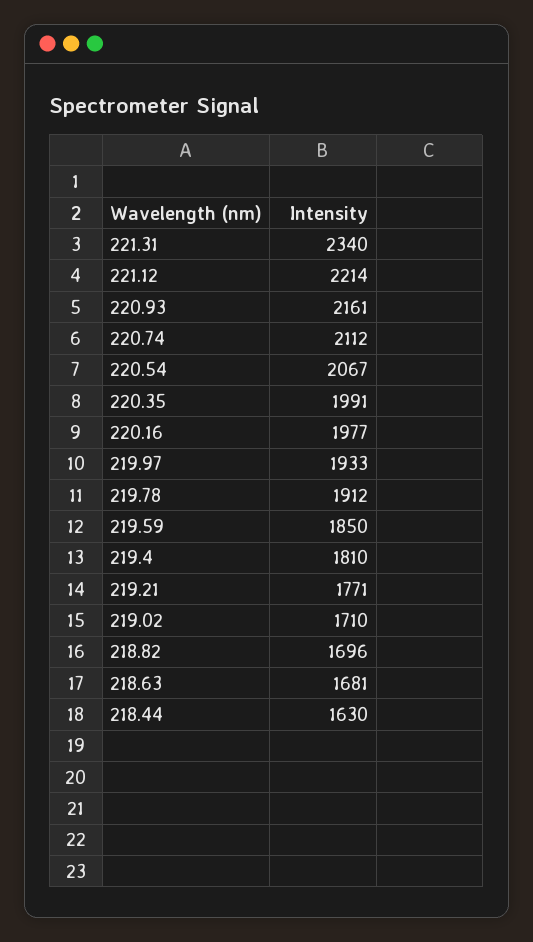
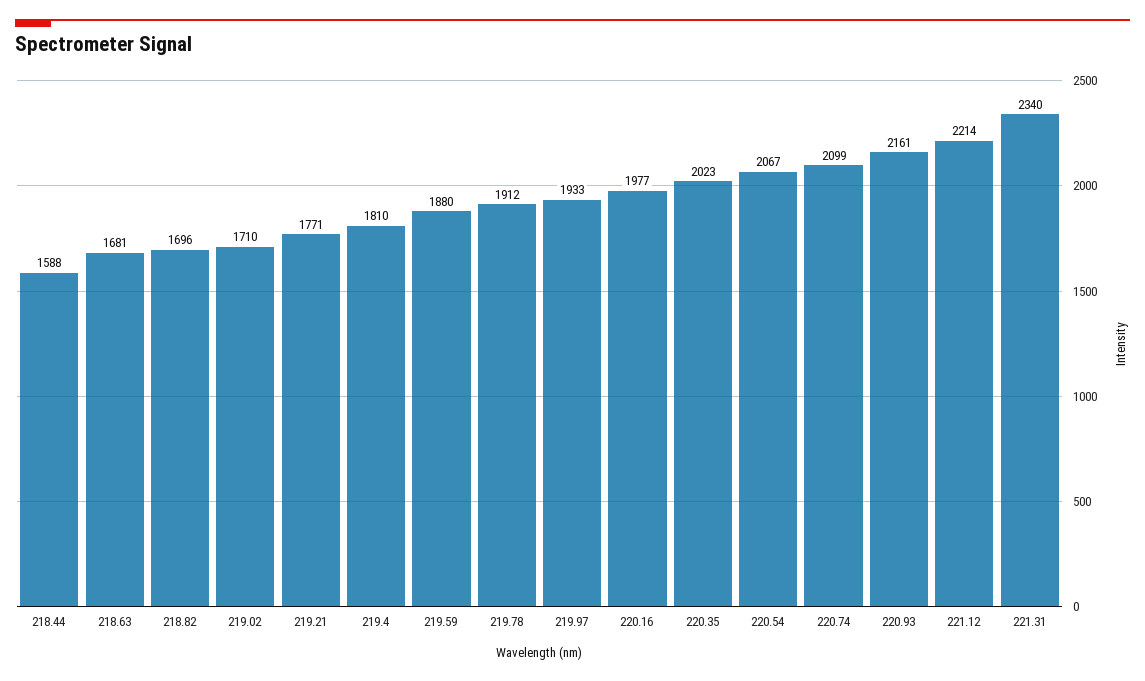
220.74: 2112 -> 2099
220.35: 1991 -> 2023
219.59: 1850 -> 1880
218.44: 1630 -> 1588

